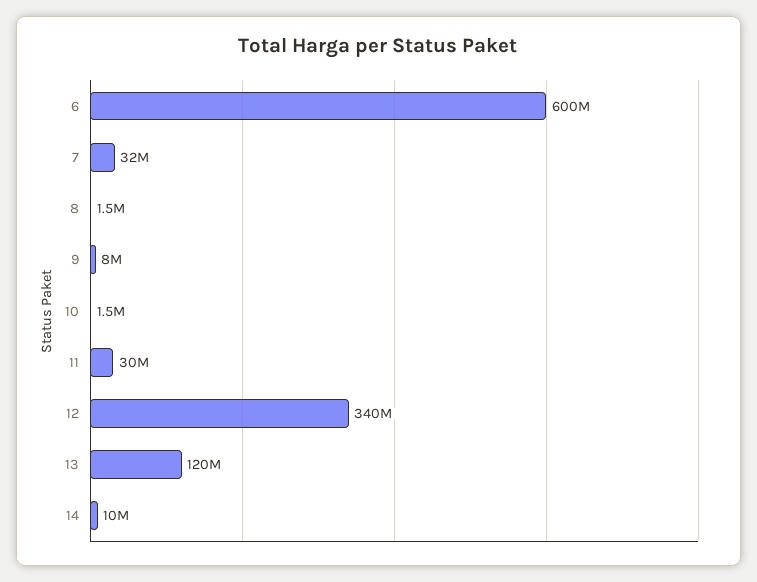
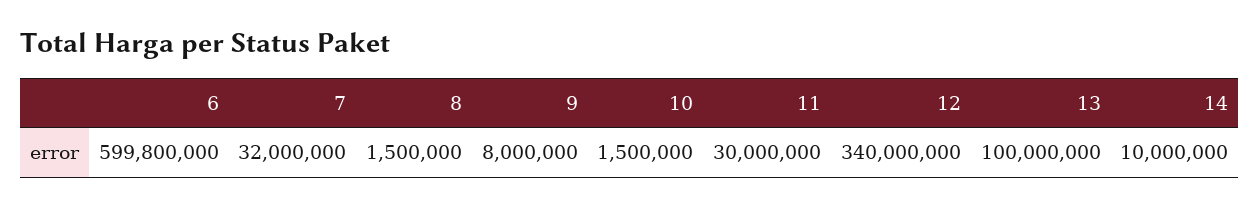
6: 600000000 -> 599800000
13: 120000000 -> 100000000

